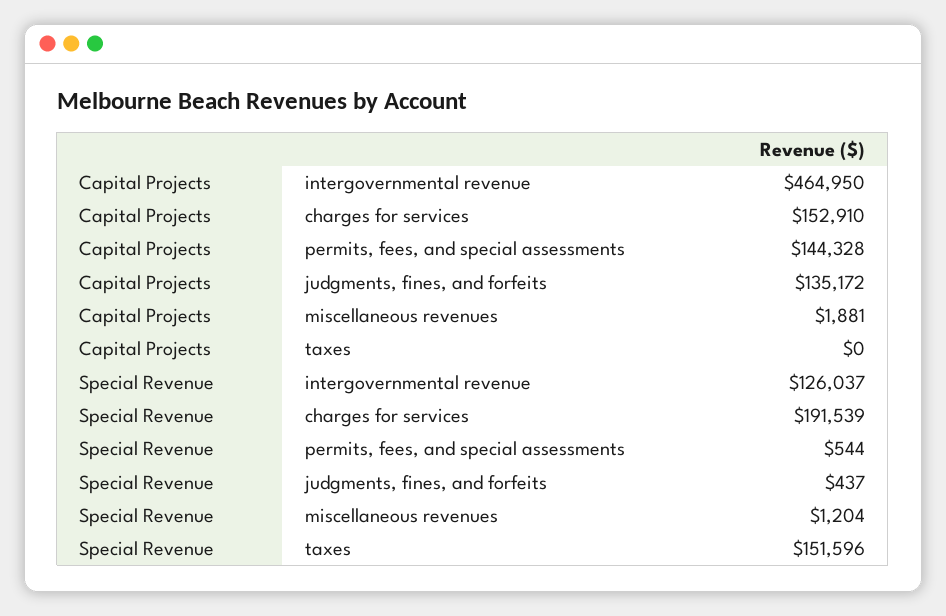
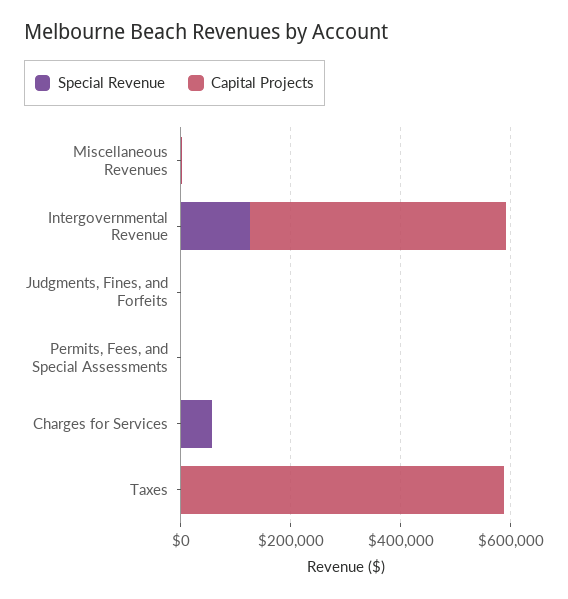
Capital Projects, charges for services: 152910 -> 0
Capital Projects, permits, fees, and special assessments: 144328 -> 0
Capital Projects, judgments, fines, and forfeits: 135172 -> 0
Capital Projects, taxes: 0 -> 600000
Special Revenue, charges for services: 191539 -> 50000
Special Revenue, taxes: 151596 -> 0

